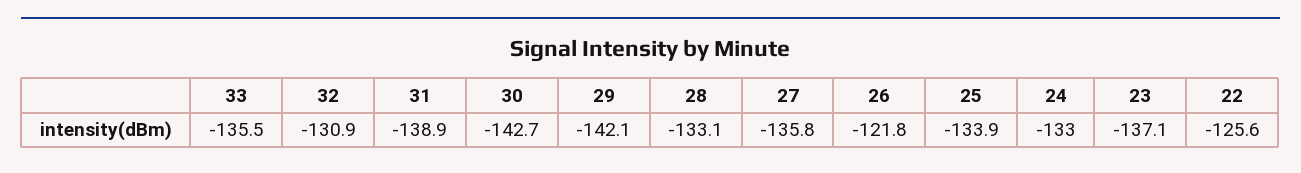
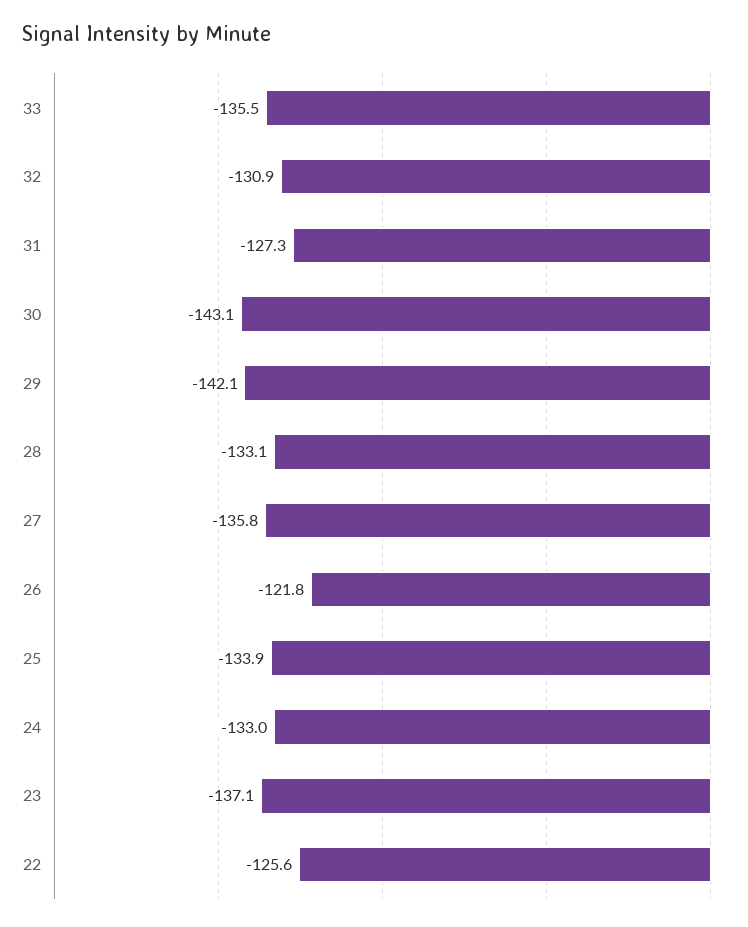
31: -138.9 -> -127.3
30: -142.7 -> -143.1

